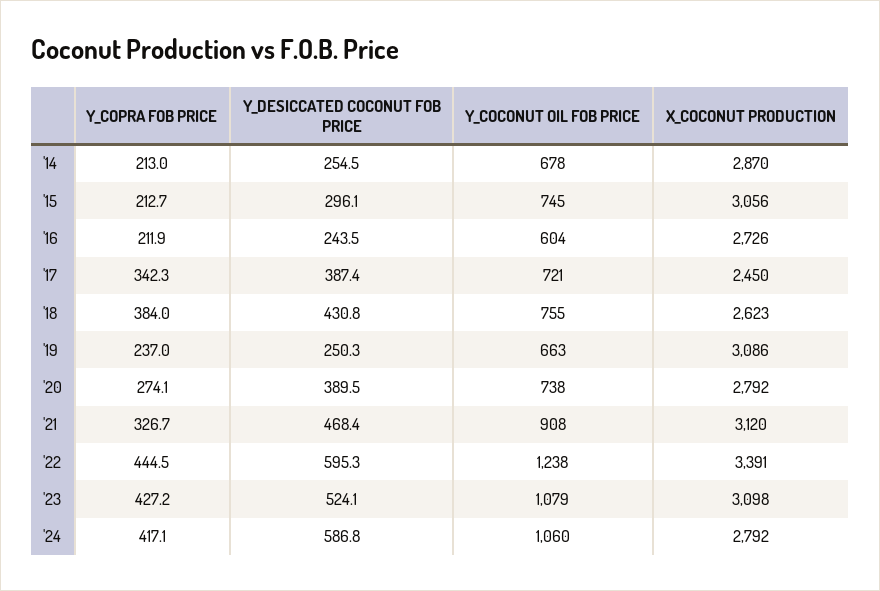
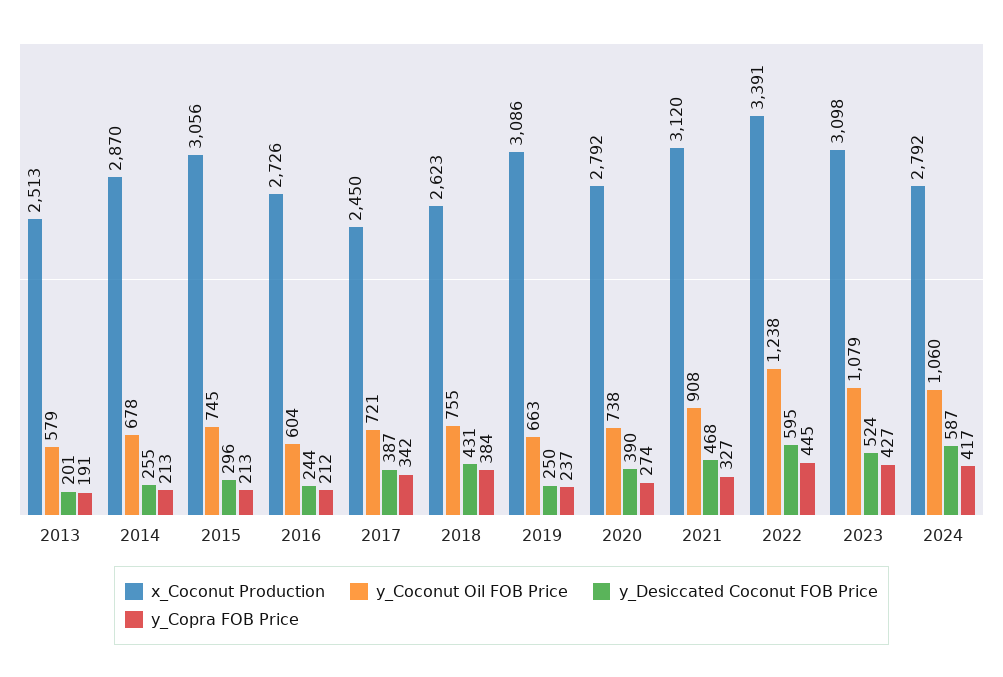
X_COCONUT PRODUCTION, 2013: none -> 2513
Y_COCONUT OIL FOB PRICE, 2013: none -> 579
Y_DESICCATED COCONUT FOB PRICE, 2013: none -> 201
Y_COPRA FOB PRICE, 2013: none -> 191

